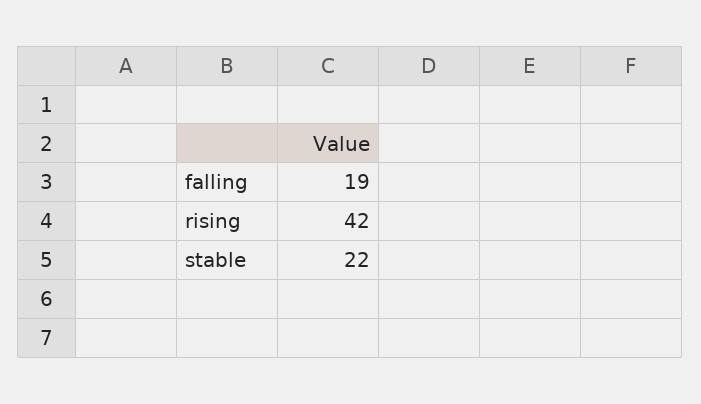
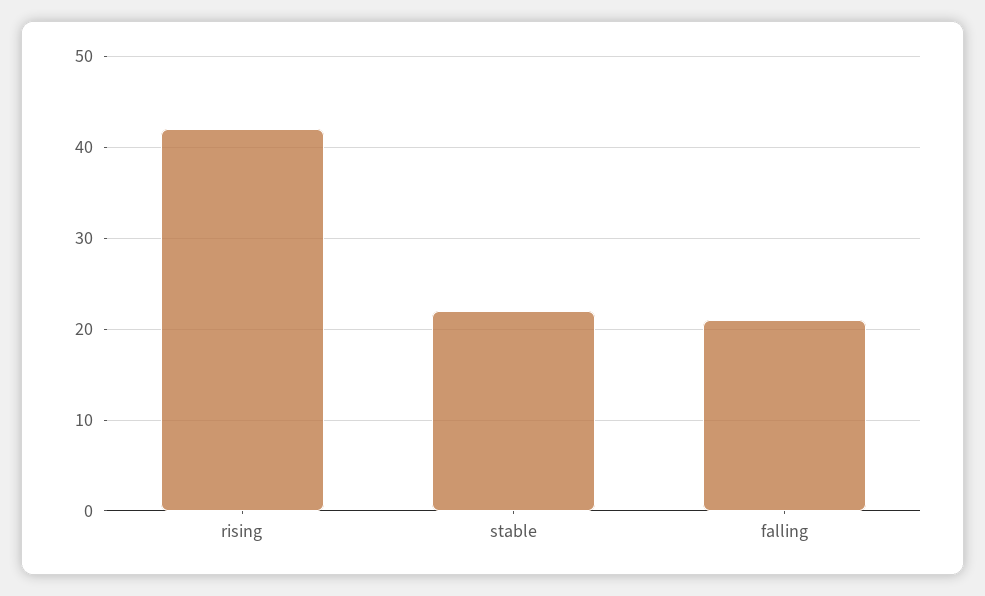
falling: 19 -> 21

